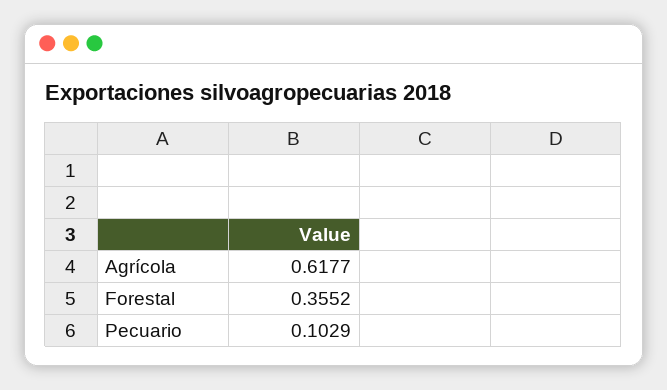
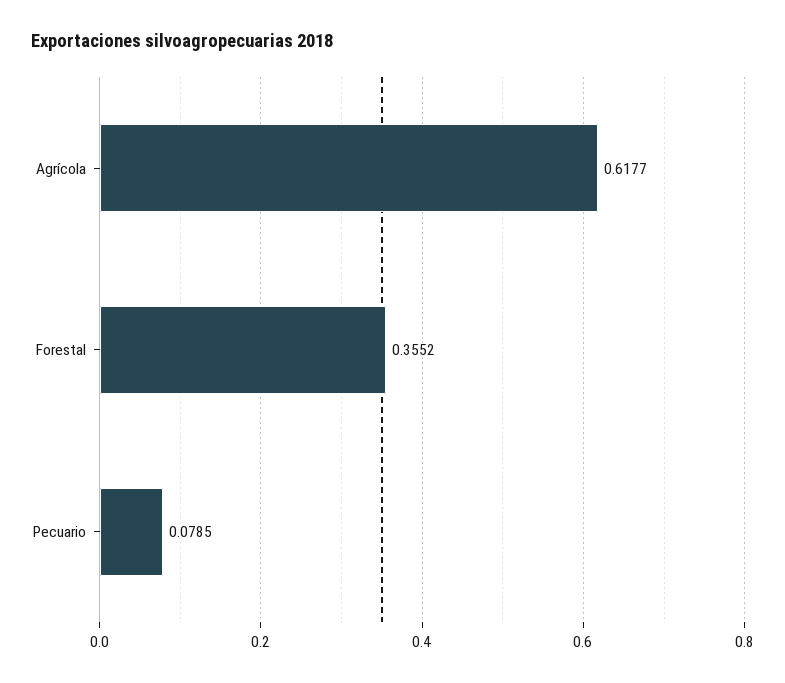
Pecuario: 0.1029 -> 0.0785

